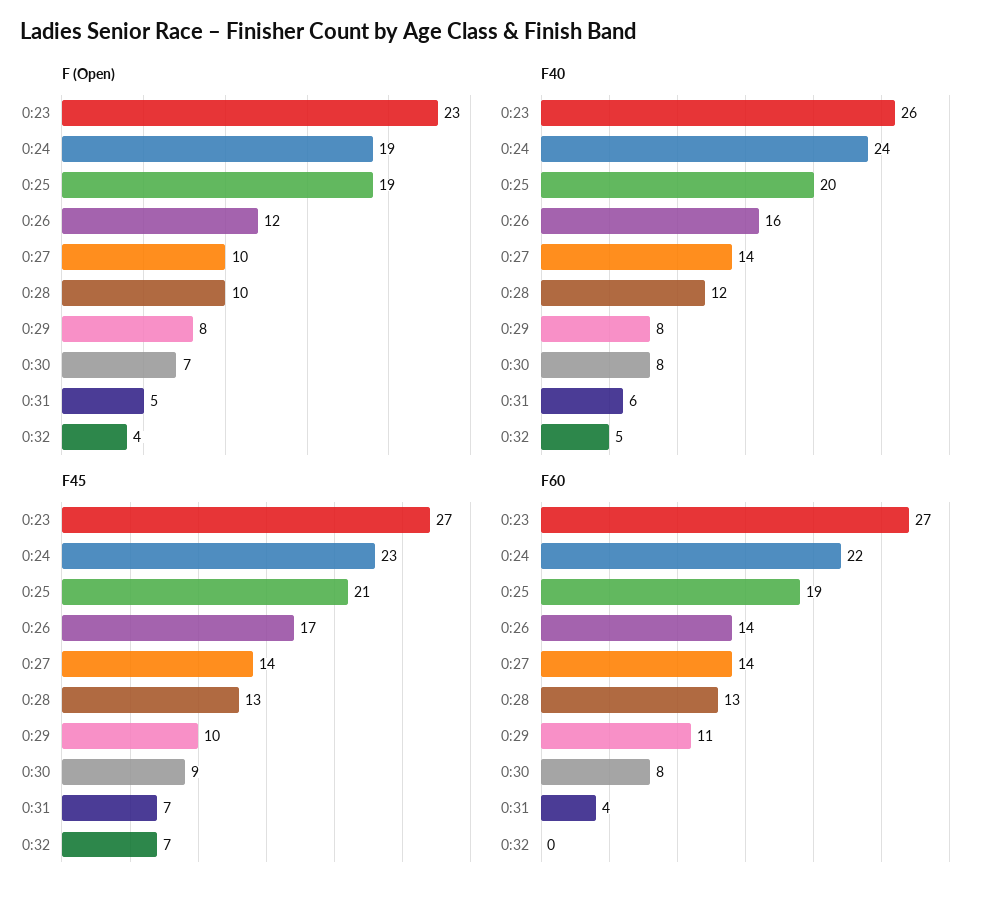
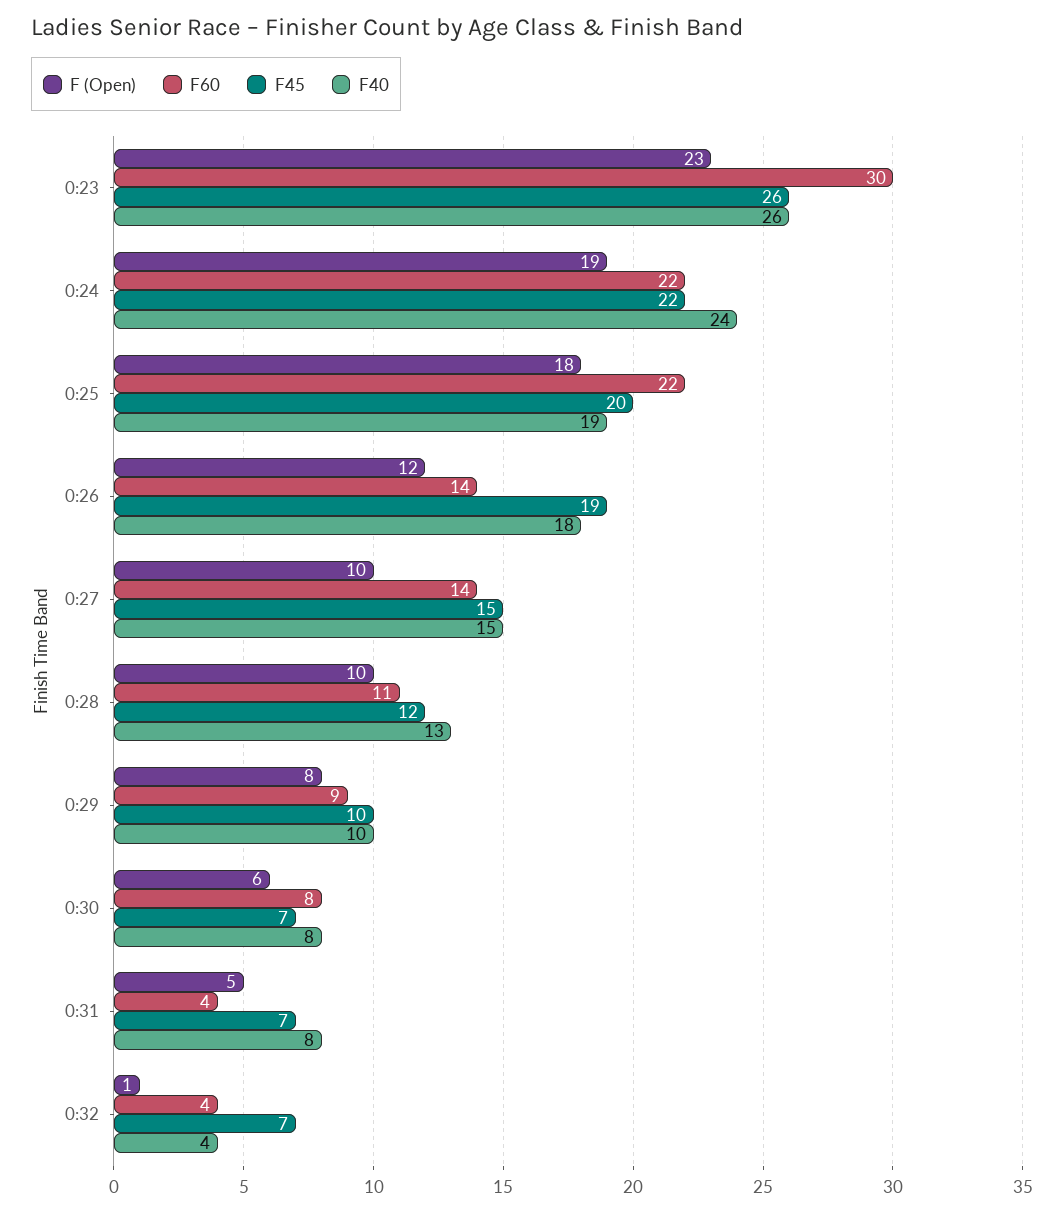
F (Open), 0:25: 19 -> 18
F (Open), 0:30: 7 -> 6
F (Open), 0:32: 4 -> 1
F40, 0:25: 20 -> 19
F40, 0:26: 16 -> 18
F40, 0:27: 14 -> 15
F40, 0:28: 12 -> 13
F40, 0:29: 8 -> 10
F40, 0:31: 6 -> 8
F40, 0:32: 5 -> 4
F45, 0:23: 27 -> 26
F45, 0:24: 23 -> 22
F45, 0:25: 21 -> 20
F45, 0:26: 17 -> 19
F45, 0:27: 14 -> 15
F45, 0:28: 13 -> 12
F45, 0:30: 9 -> 7
F60, 0:23: 27 -> 30
F60, 0:25: 19 -> 22
F60, 0:28: 13 -> 11
F60, 0:29: 11 -> 9
F60, 0:32: 0 -> 4

